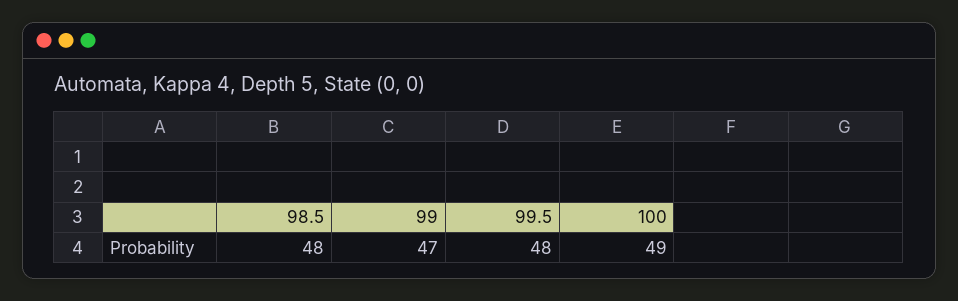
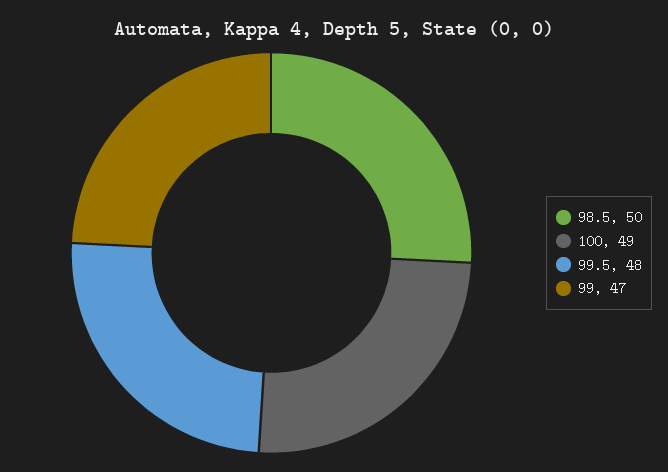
98.5: 48 -> 50

